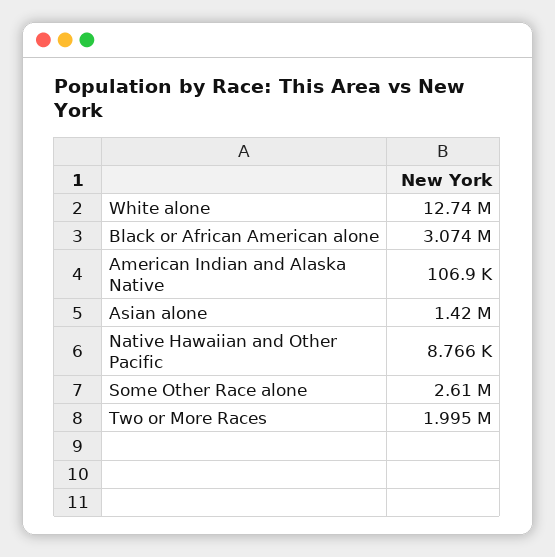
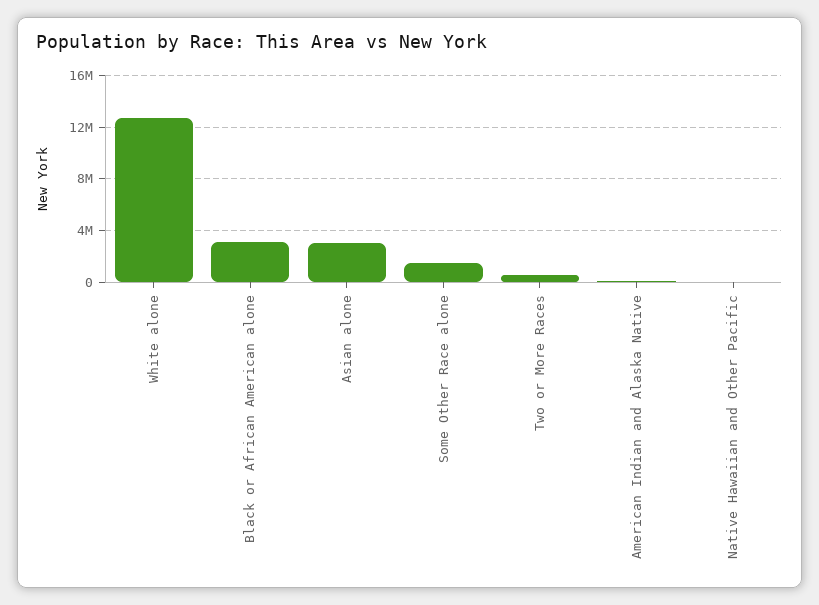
Asian alone: 1420000 -> 3000000
Some Other Race alone: 2610000 -> 1500000
Two or More Races: 1995000 -> 500000

